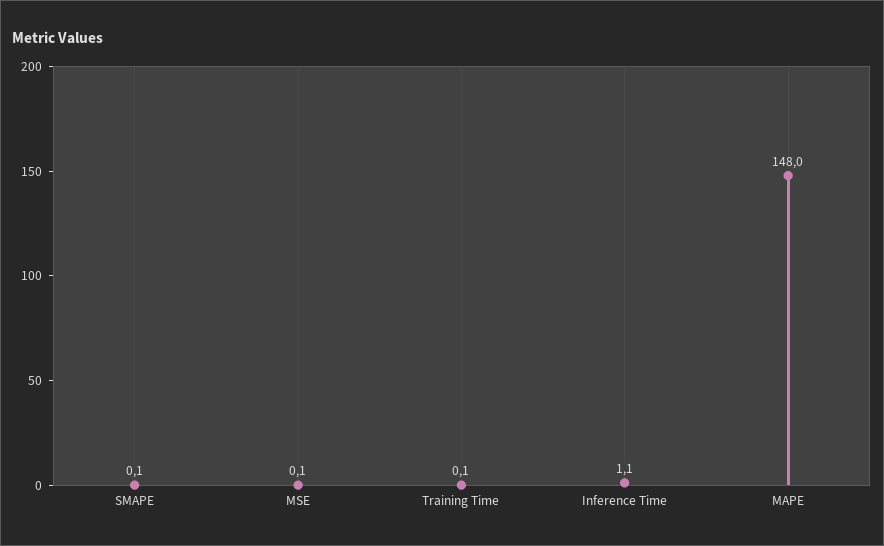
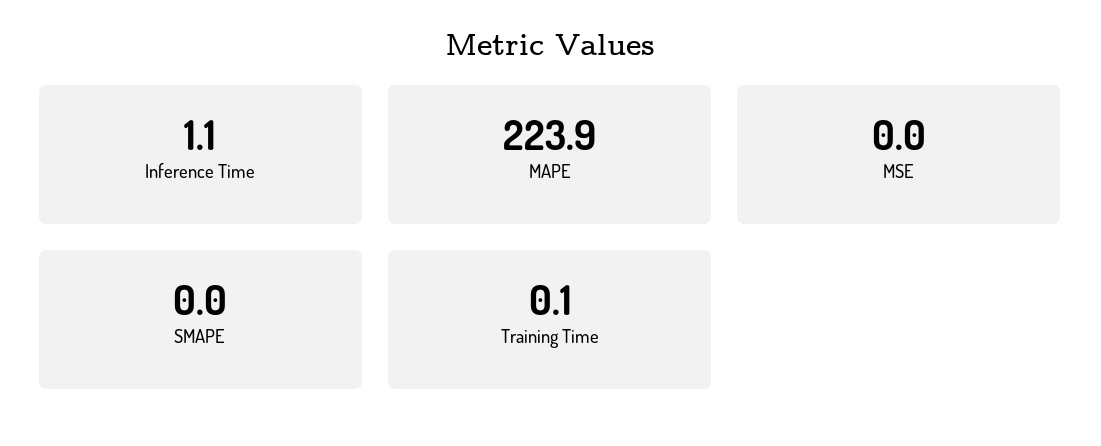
SMAPE: 0.1 -> 0
MSE: 0.1 -> 0
MAPE: 148 -> 223.9

